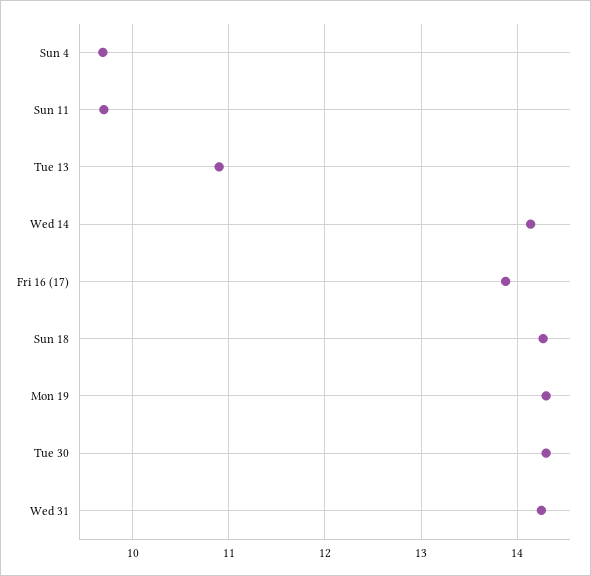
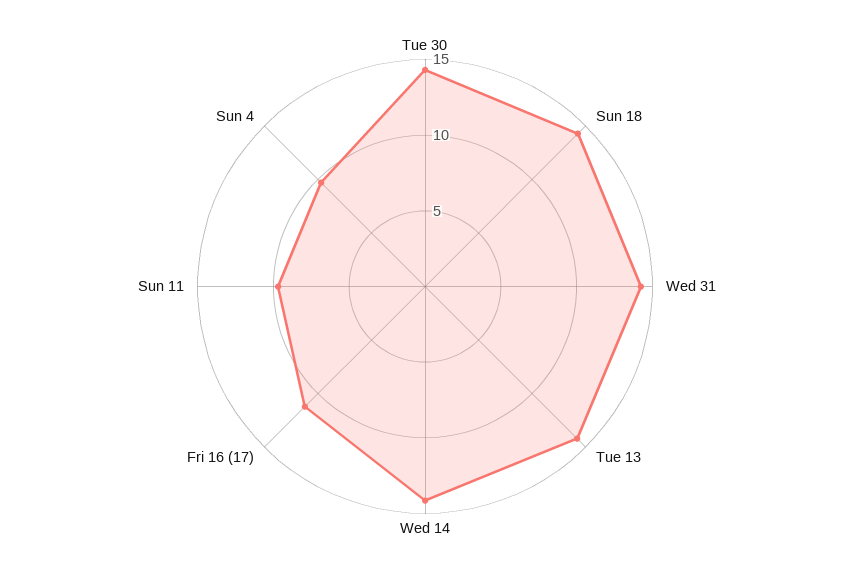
Tue 13: 10.9 -> 14
Fri 16 (17): 13.9 -> 11
Mon 19: 14.3 -> none

